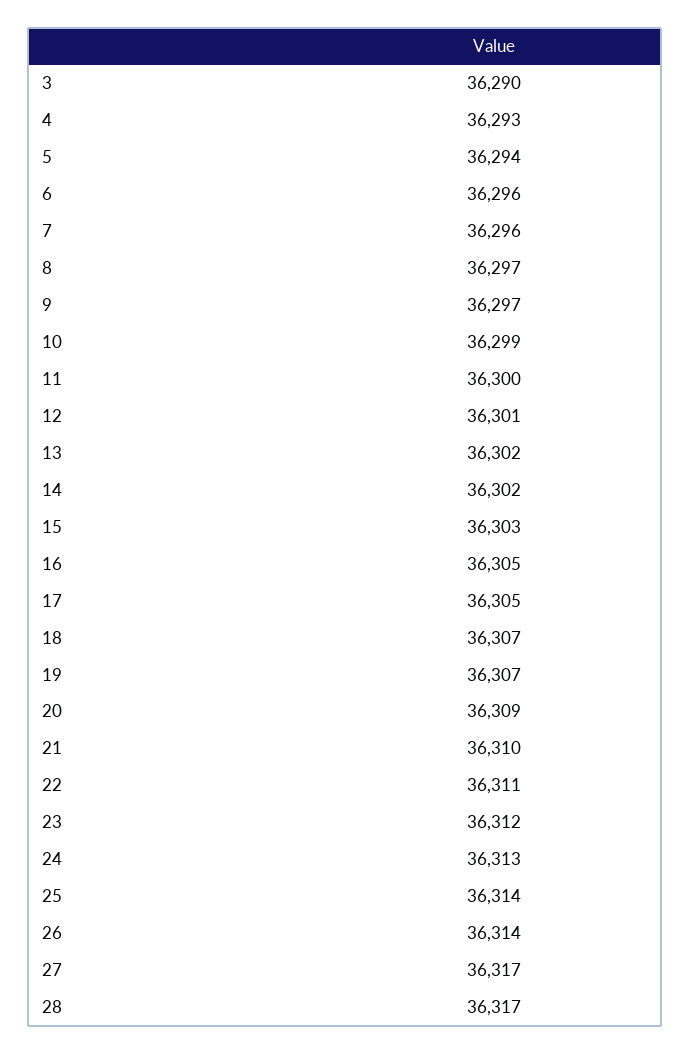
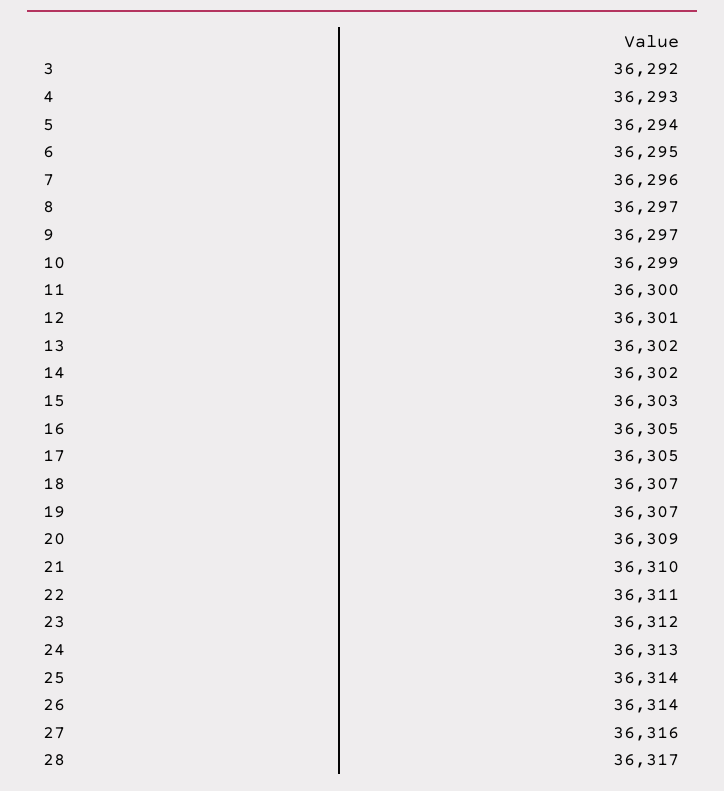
3: 36290 -> 36292
6: 36296 -> 36295
27: 36317 -> 36316

